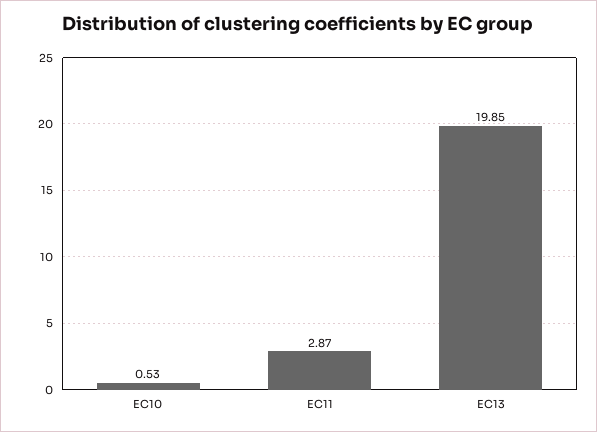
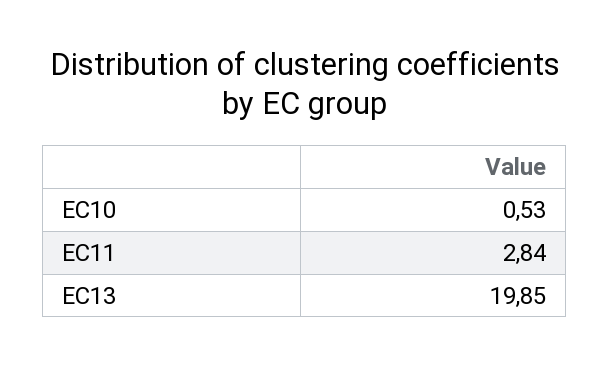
EC11: 2.87 -> 2.84

